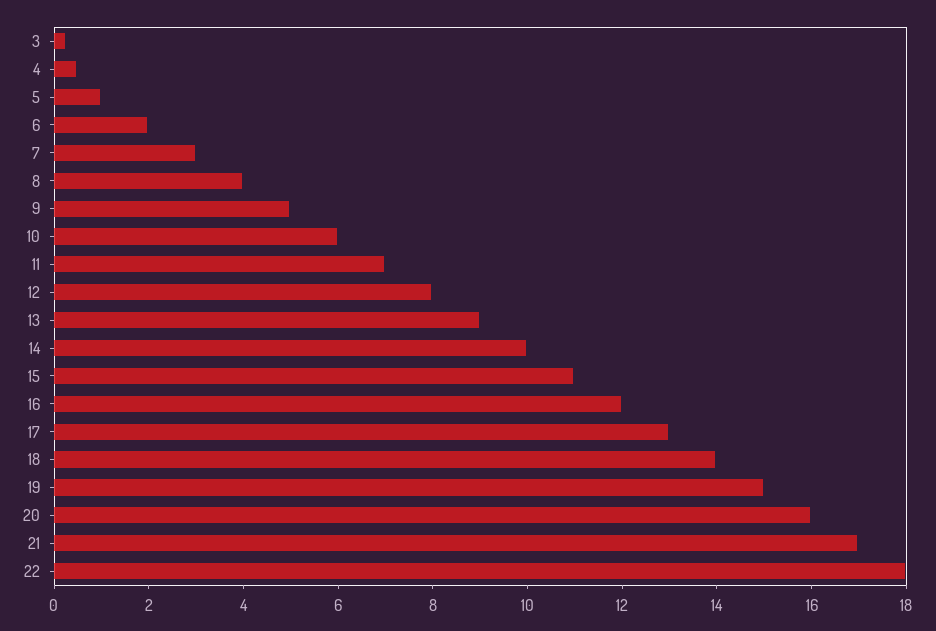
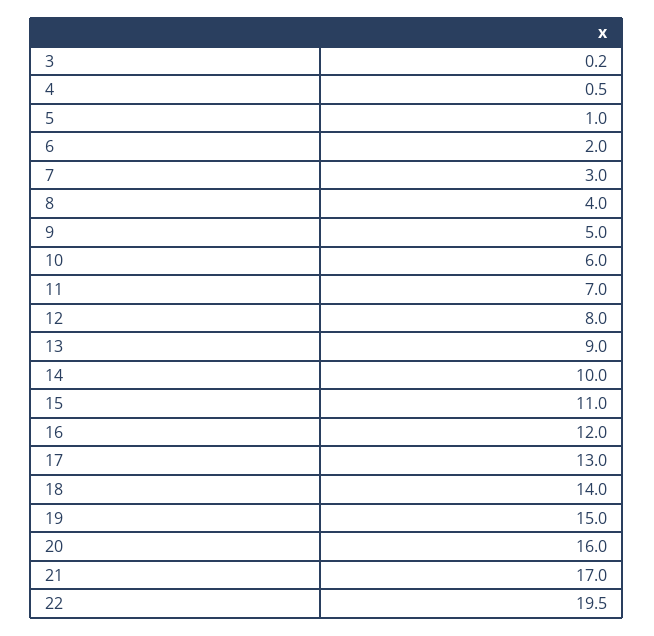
22: 18 -> 19.5

